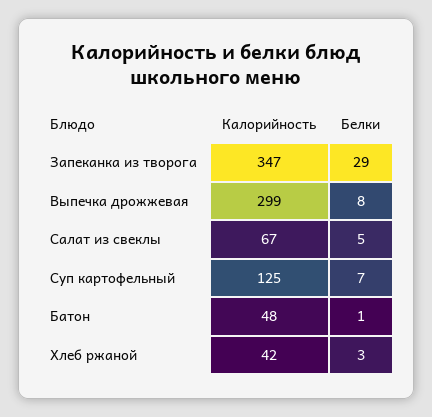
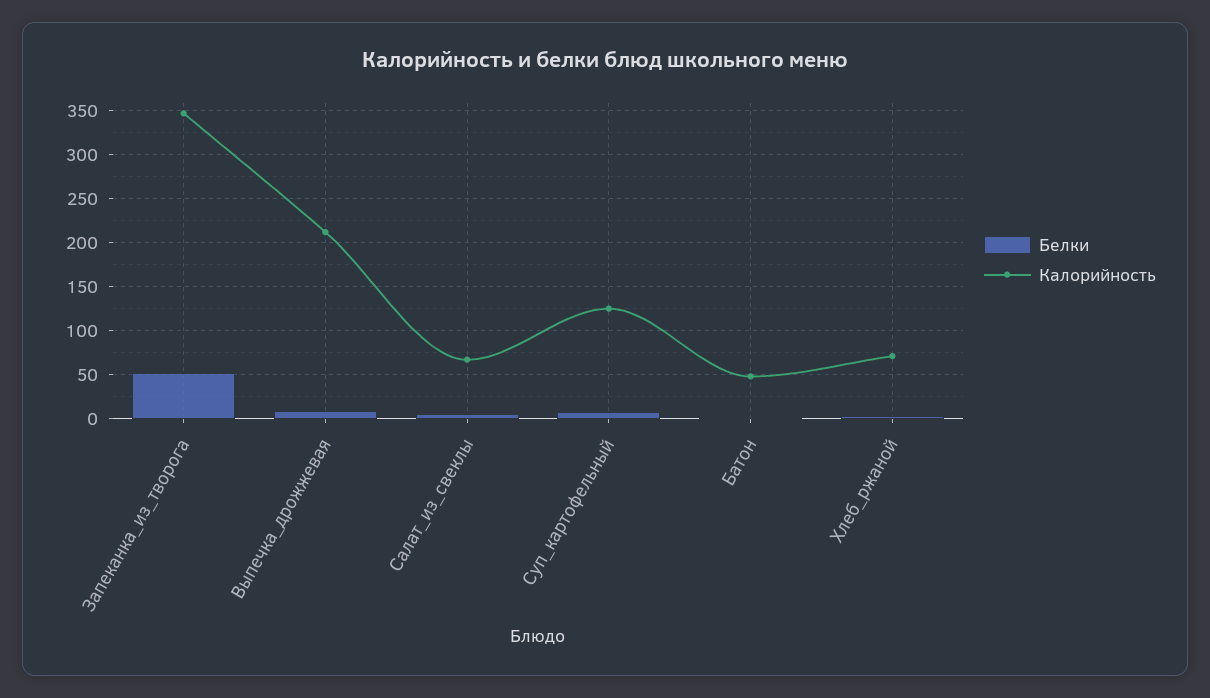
Белки, Запеканка из творога: 29 -> 50
Калорийность, Выпечка дрожжевая: 299 -> 210
Калорийность, Хлеб ржаной: 42 -> 70

